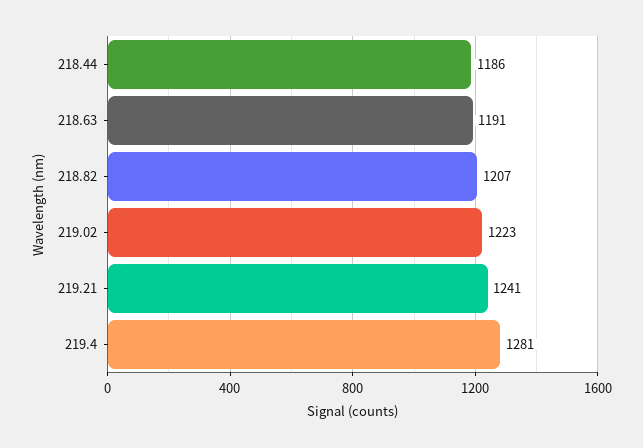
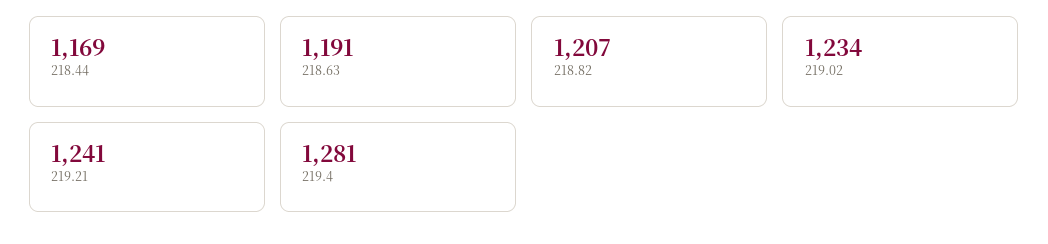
218.44: 1186 -> 1169
219.02: 1223 -> 1234

